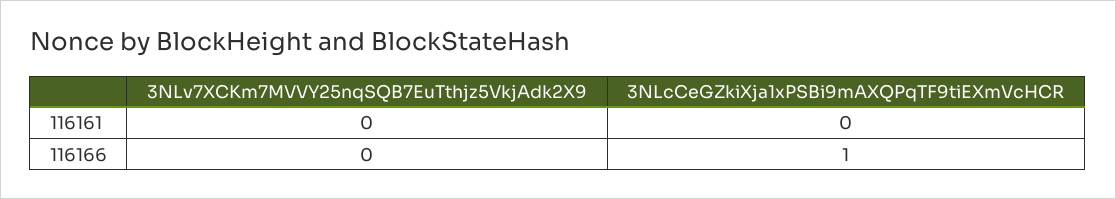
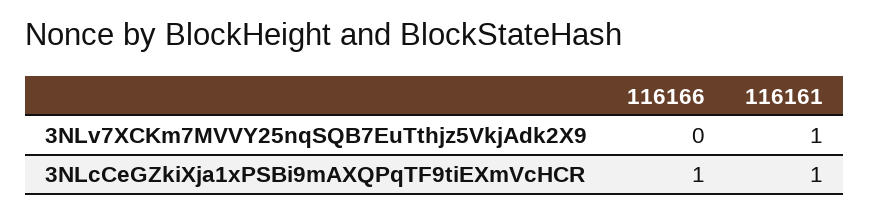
3NLv7XCKm7MVVY25nqSQB7EuTthjz5VkjAdk2X9, 116161: 0 -> 1
3NLcCeGZkiXja1xPSBi9mAXQPqTF9tiEXmVcHCR, 116161: 0 -> 1

